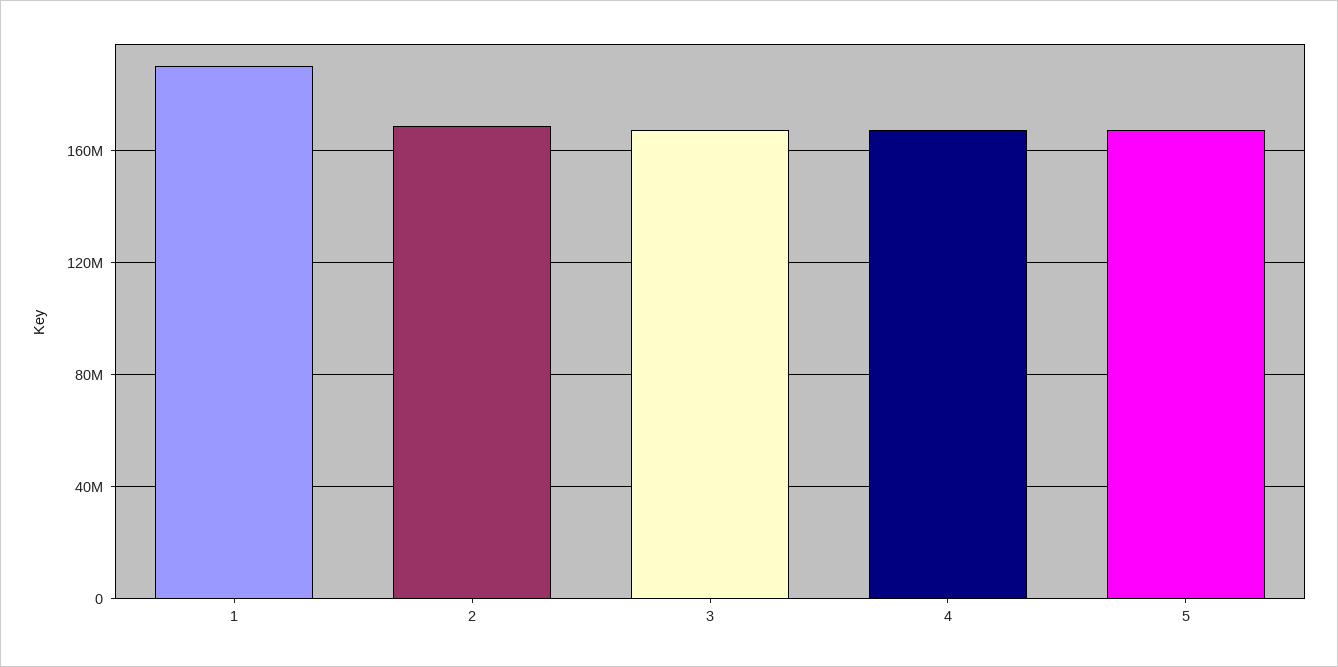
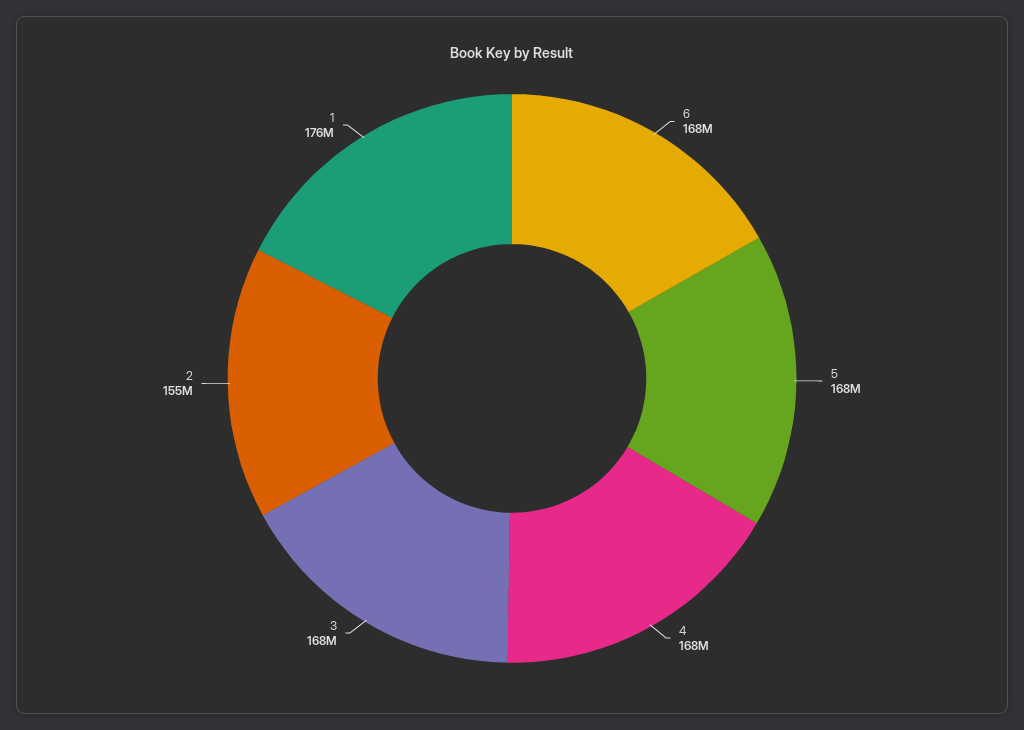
1: 190000000 -> 176000000
2: 170000000 -> 155000000
6: none -> 168000000

